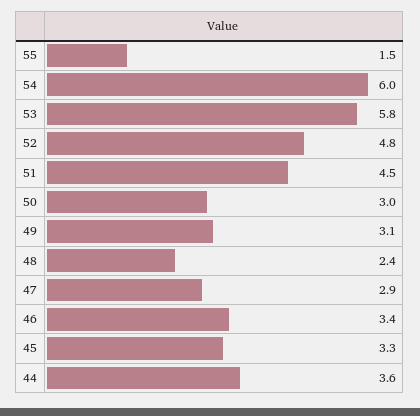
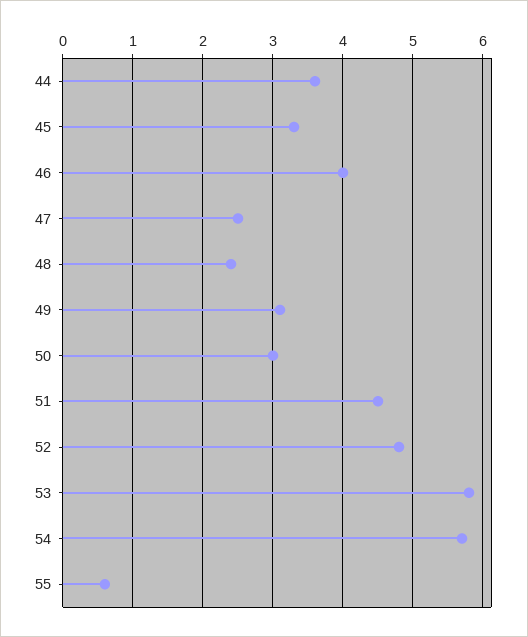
55: 1.5 -> 0.6
54: 6 -> 5.7
47: 2.9 -> 2.5
46: 3.4 -> 4

